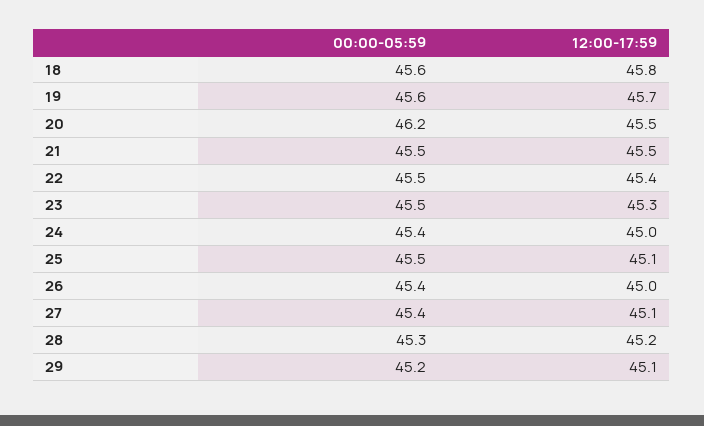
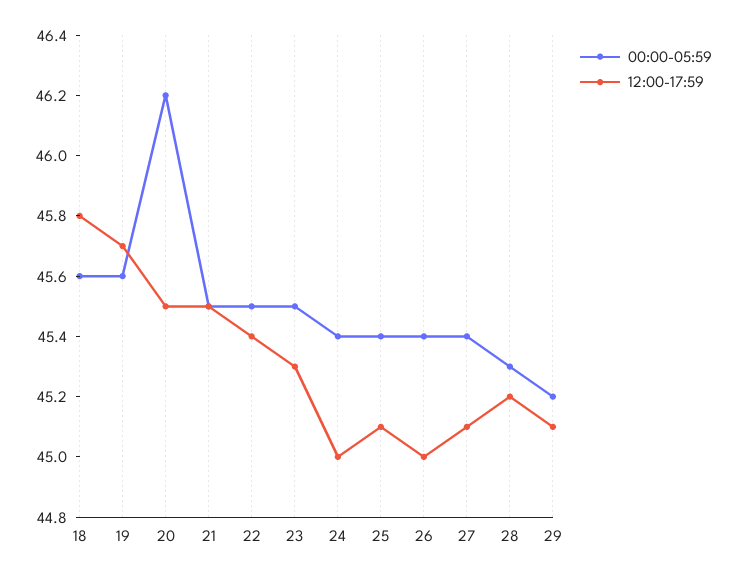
00:00-05:59, 25: 45.5 -> 45.4

